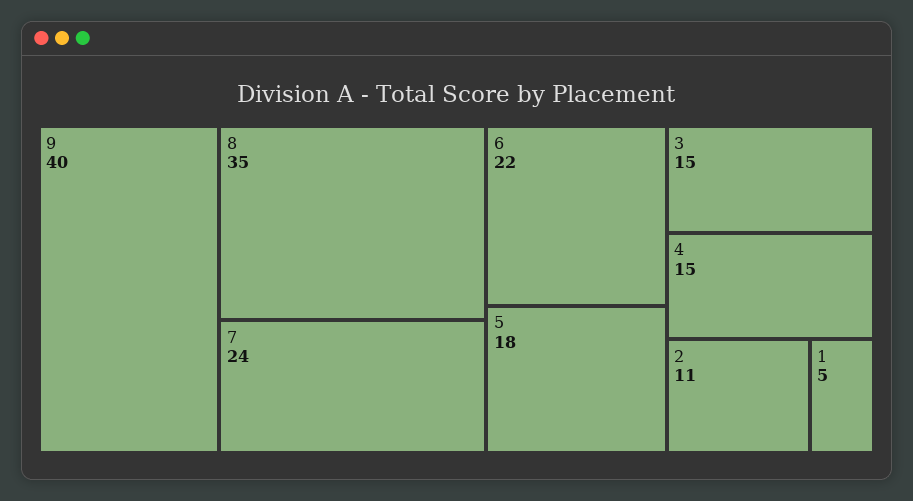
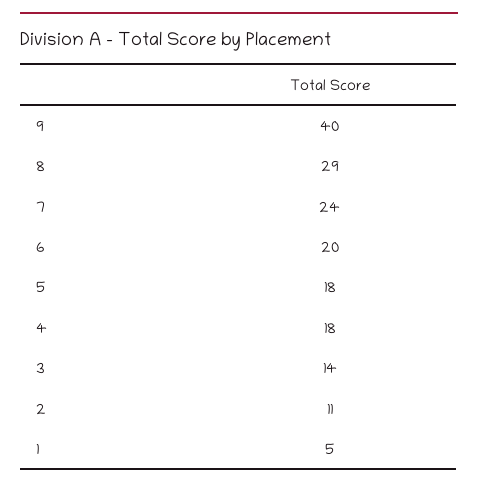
8: 35 -> 29
6: 22 -> 20
3: 15 -> 14
4: 15 -> 18

